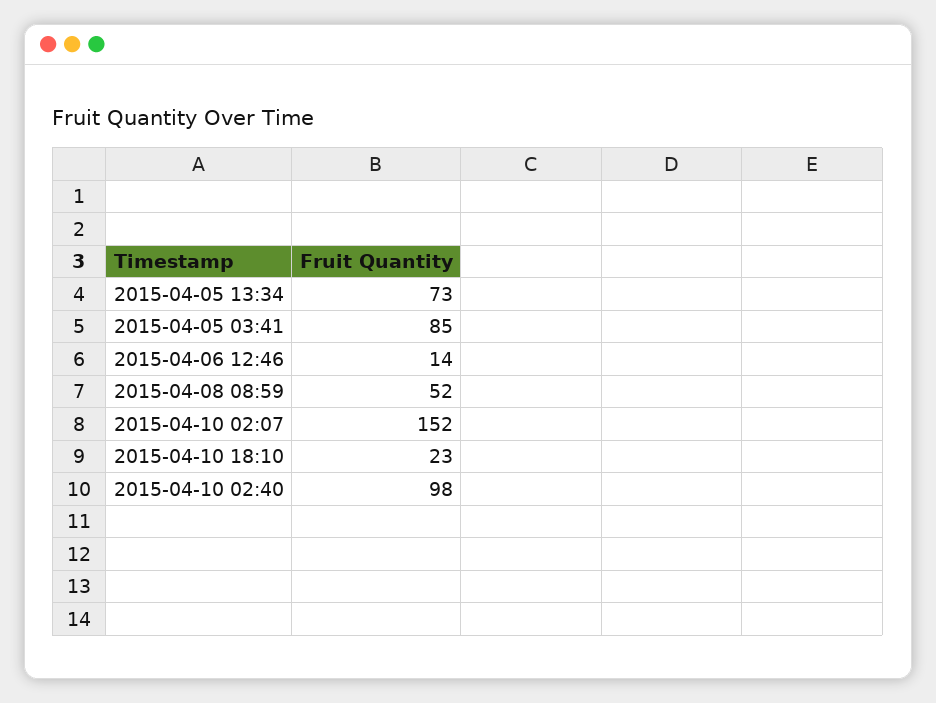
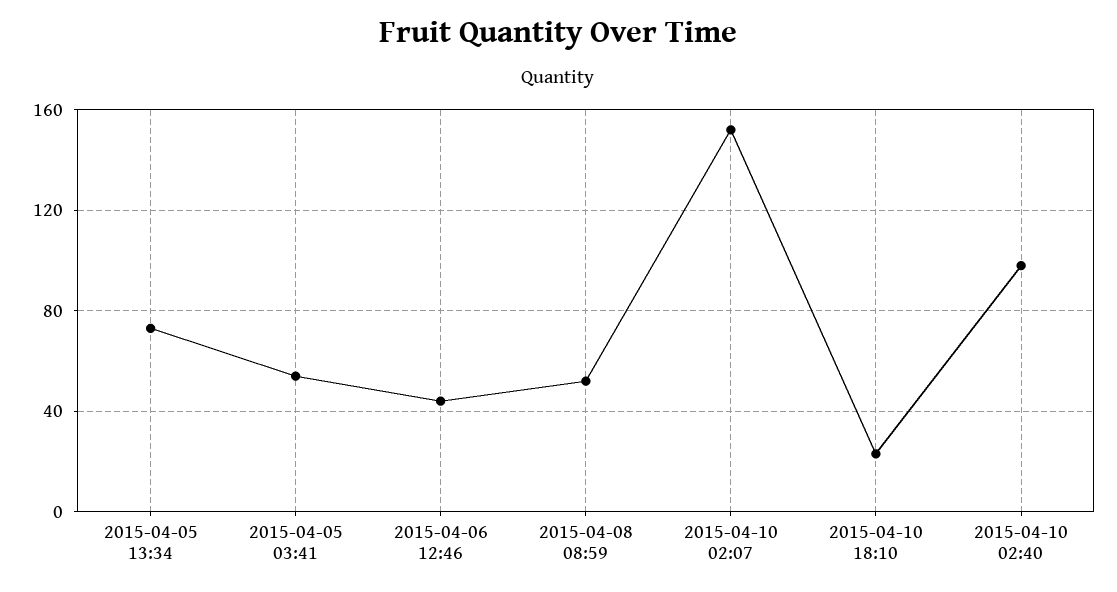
2015-04-05 03:41: 85 -> 55
2015-04-06 12:46: 14 -> 45

